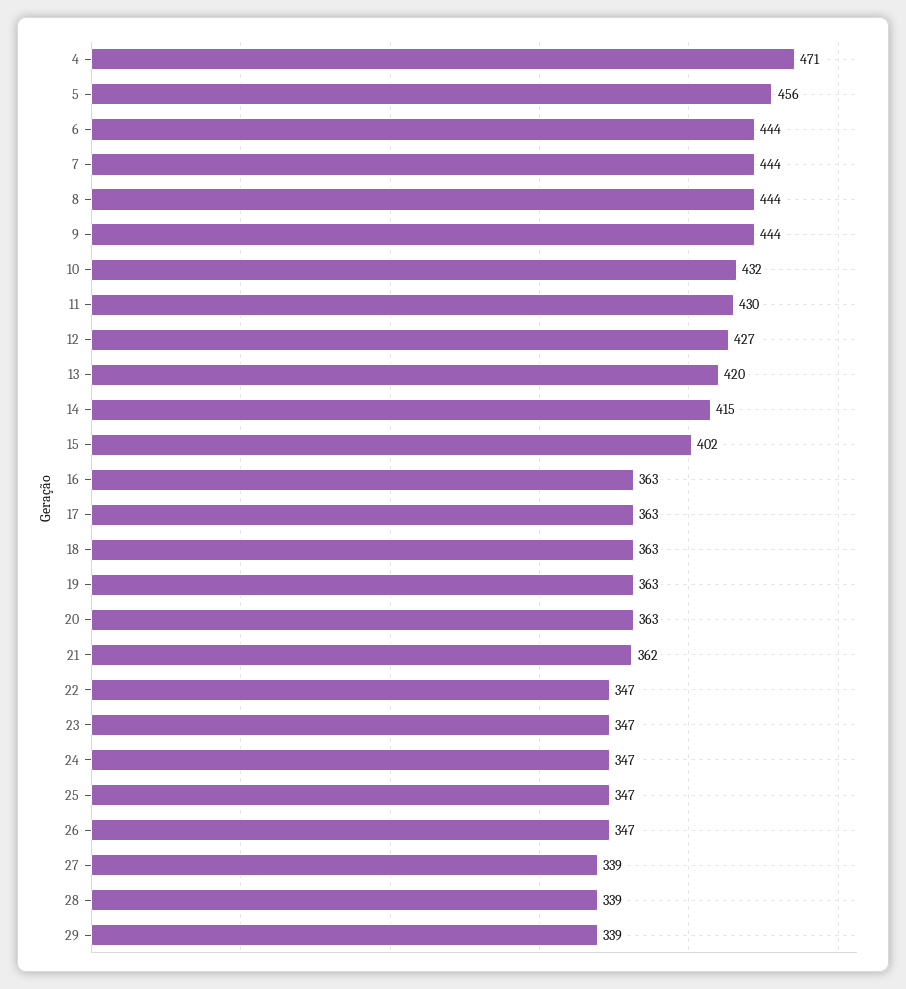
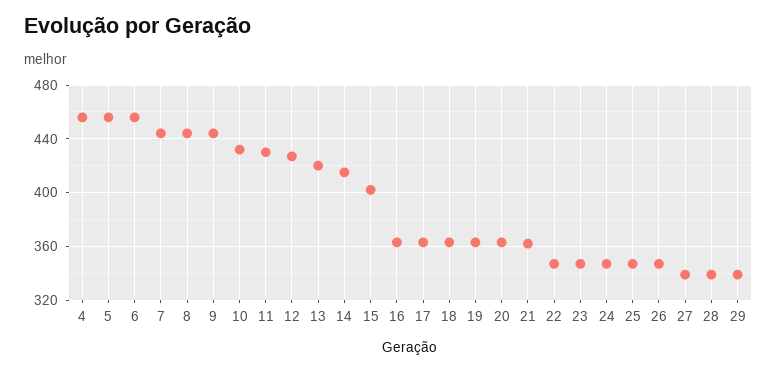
4: 471 -> 455
6: 444 -> 455

